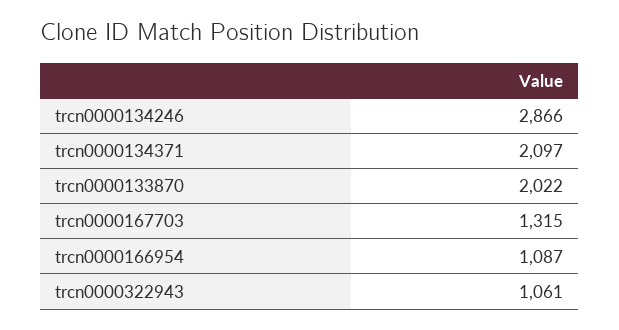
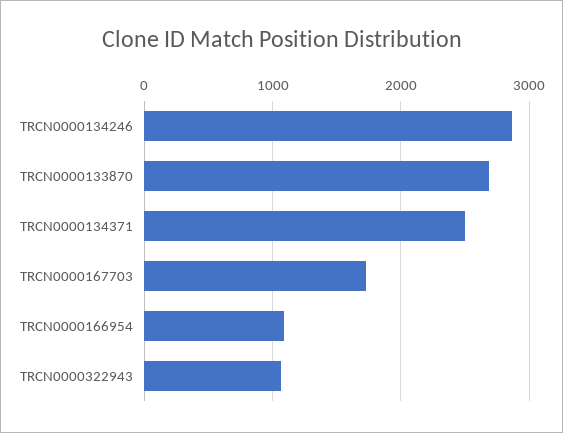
trcn0000134371: 2097 -> 2500
trcn0000133870: 2022 -> 2700
trcn0000167703: 1315 -> 1700

